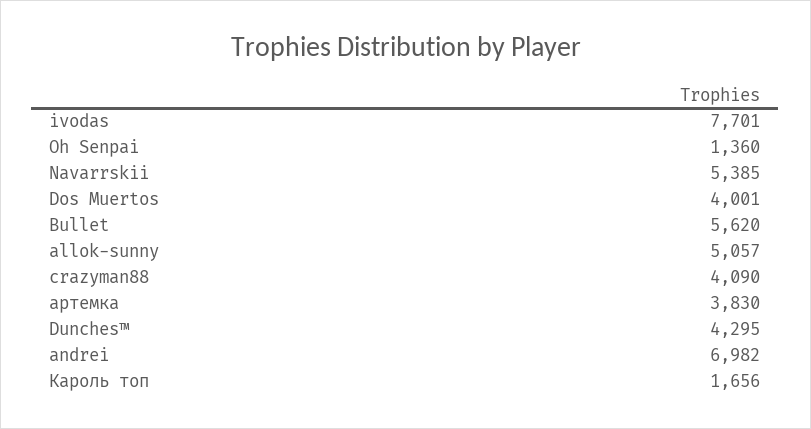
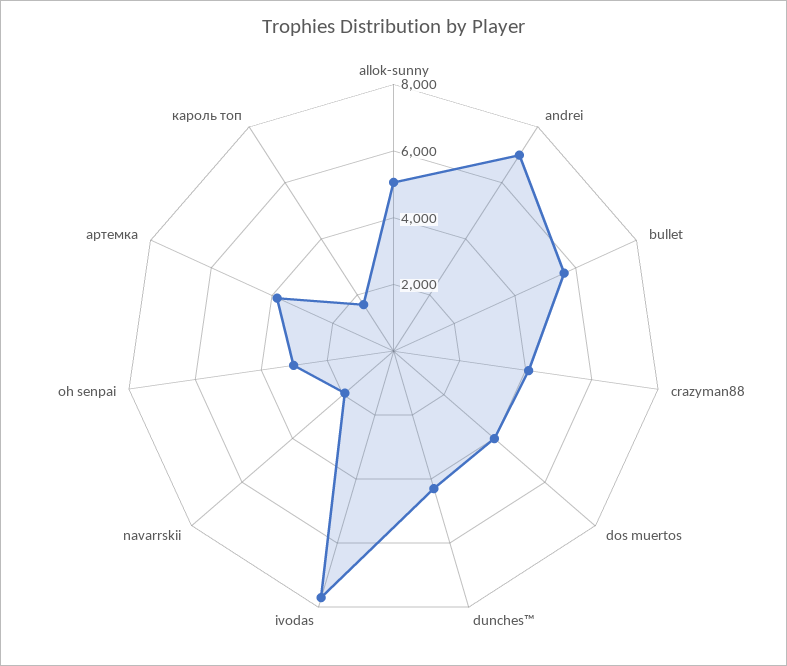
Oh Senpai: 1360 -> 3000
Navarrskii: 5385 -> 2000

